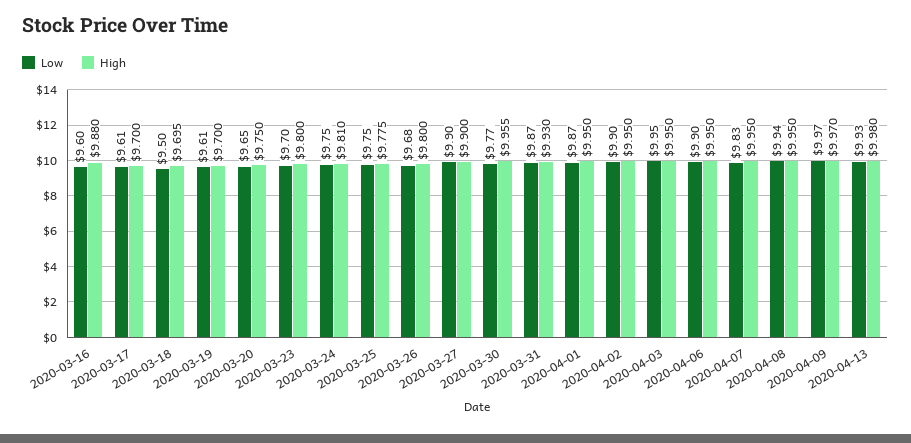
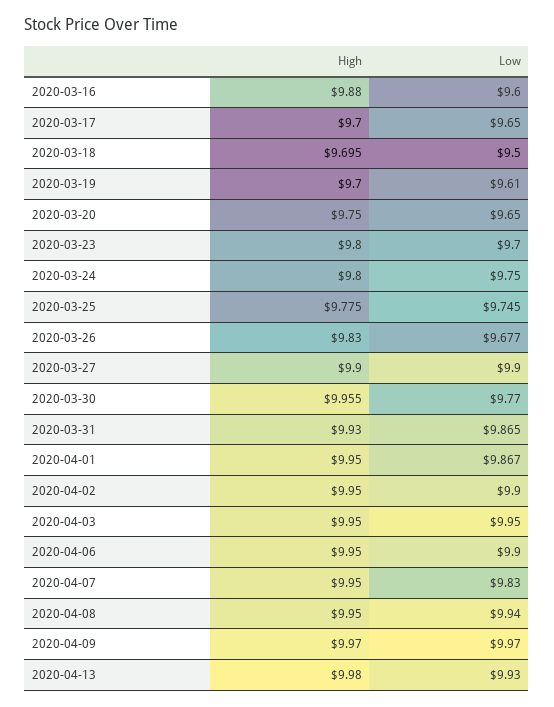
Low, 2020-03-17: 9.61 -> 9.65
High, 2020-03-24: 9.81 -> 9.8
High, 2020-03-26: 9.8 -> 9.83

